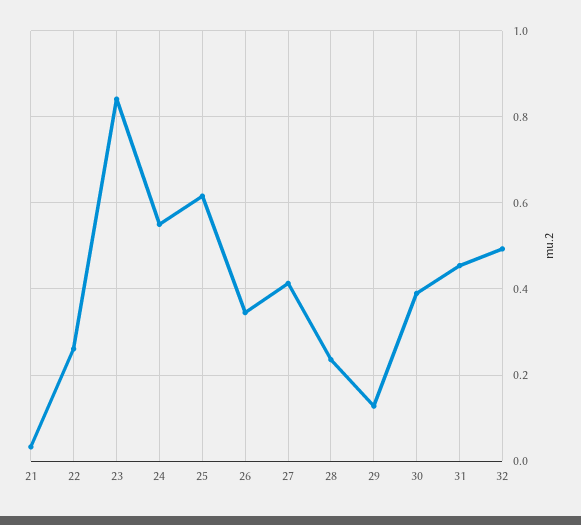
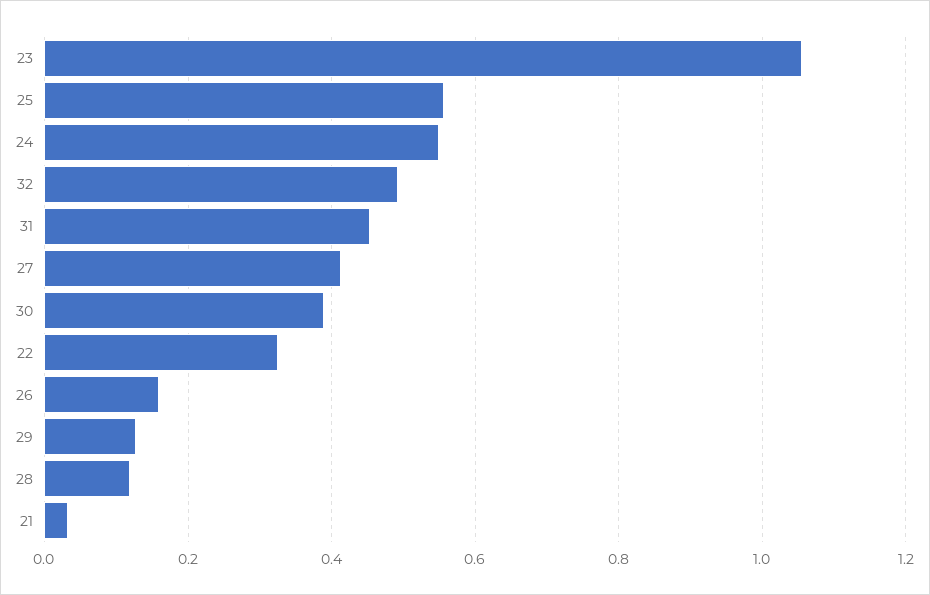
22: 0.26 -> 0.32
23: 0.84 -> 1.06
25: 0.62 -> 0.56
26: 0.34 -> 0.16
28: 0.24 -> 0.12

